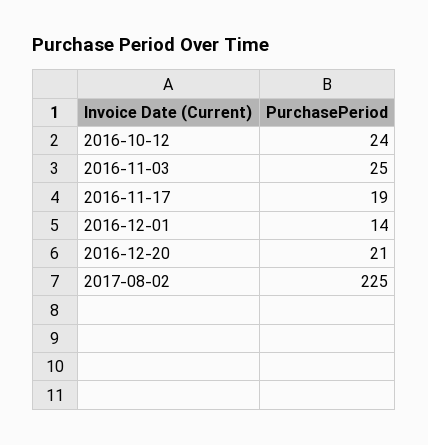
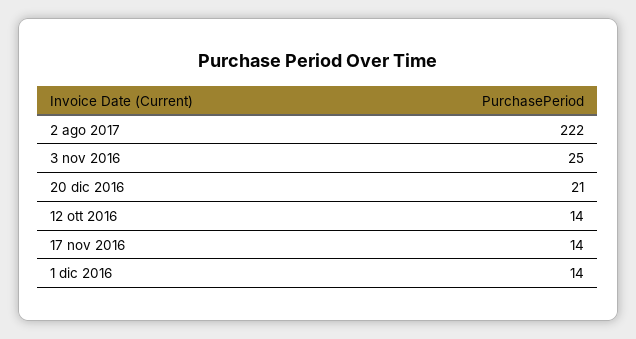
2016-10-12: 24 -> 14
2016-11-17: 19 -> 14
2017-08-02: 225 -> 222

